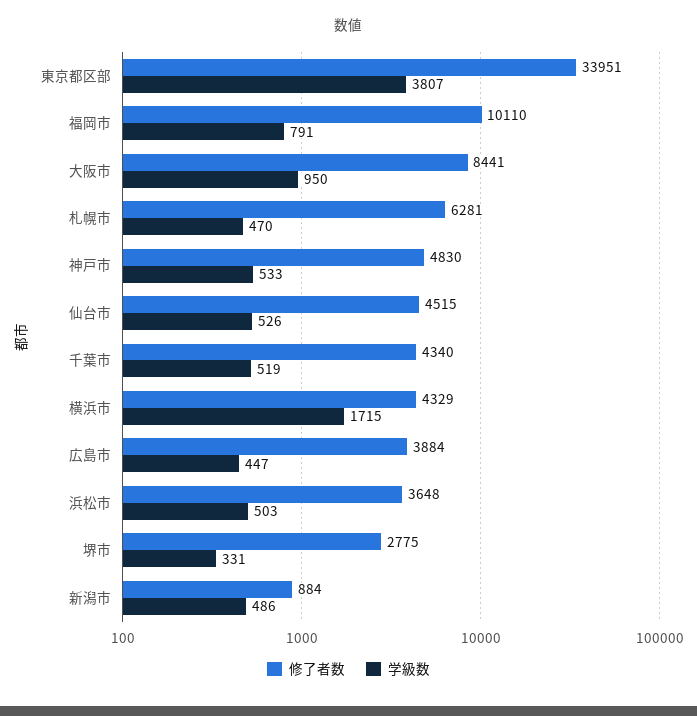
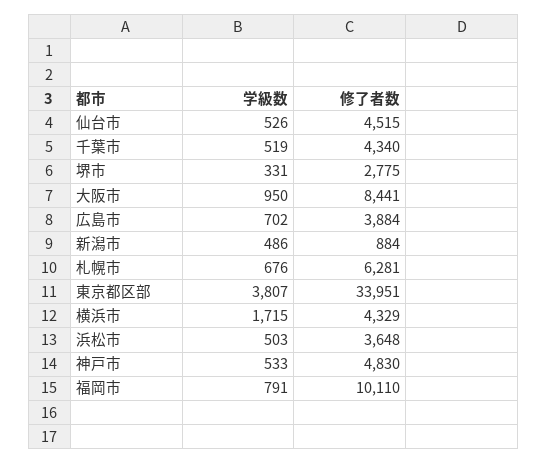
学級数, 札幌市: 470 -> 676
学級数, 広島市: 447 -> 702

